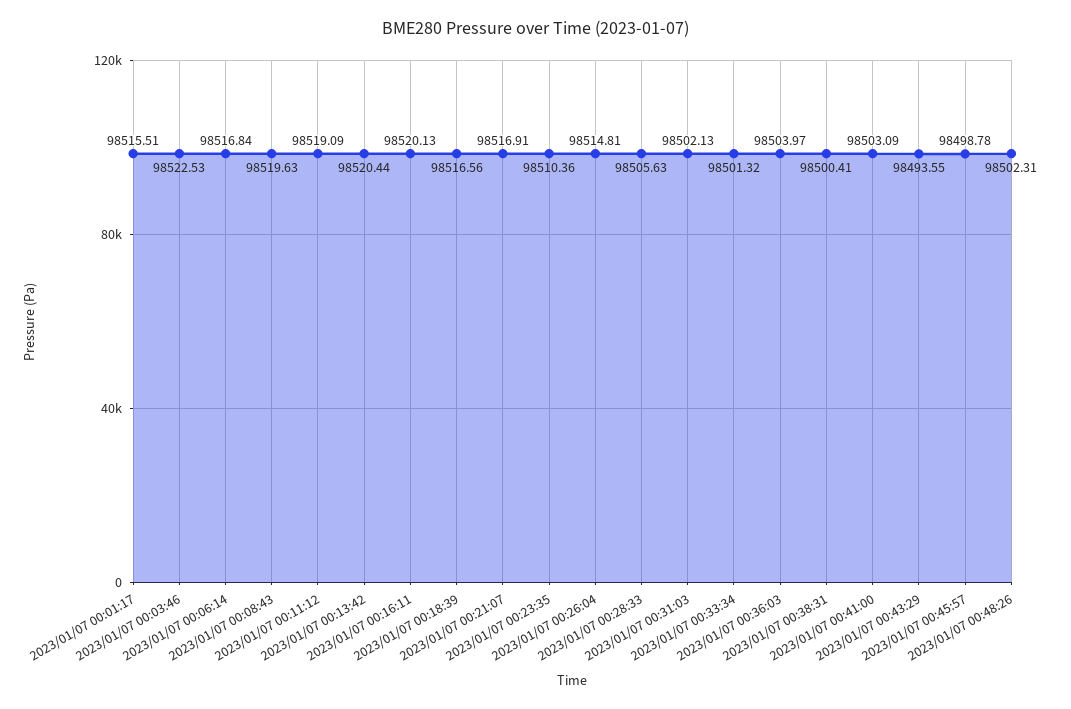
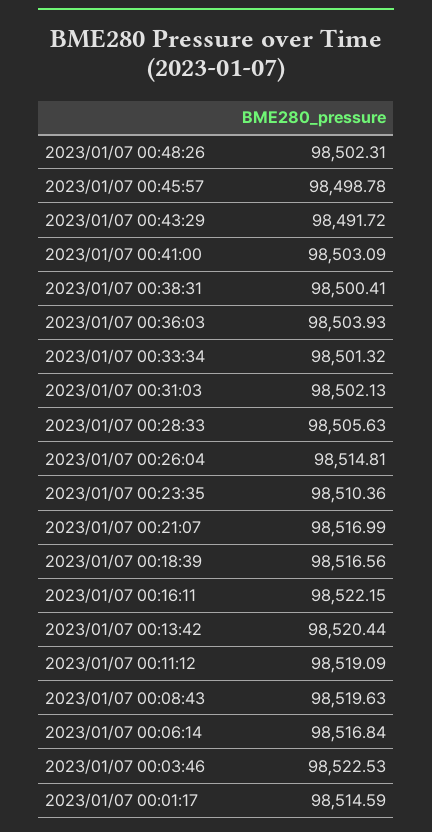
2023/01/07 00:01:17: 98515.51 -> 98514.59
2023/01/07 00:16:11: 98520.13 -> 98522.15
2023/01/07 00:21:07: 98516.91 -> 98516.99
2023/01/07 00:36:03: 98503.97 -> 98503.93
2023/01/07 00:43:29: 98493.55 -> 98491.72

